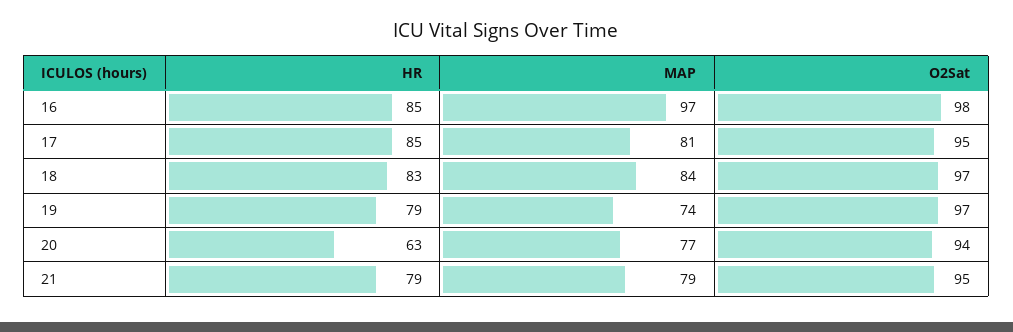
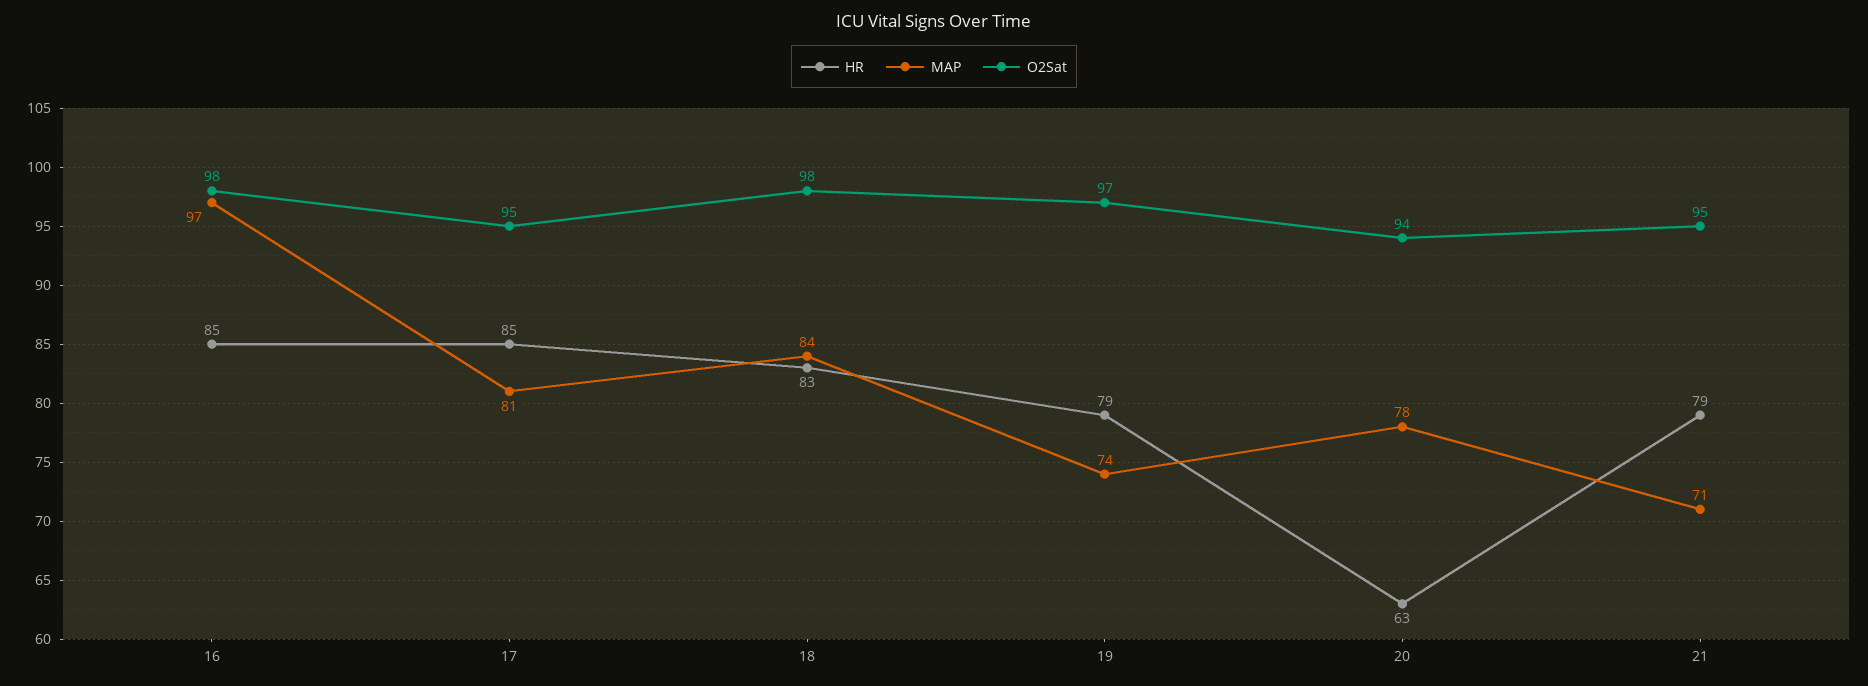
O2Sat, 18: 97 -> 98
MAP, 20: 77 -> 78
MAP, 21: 79 -> 71

